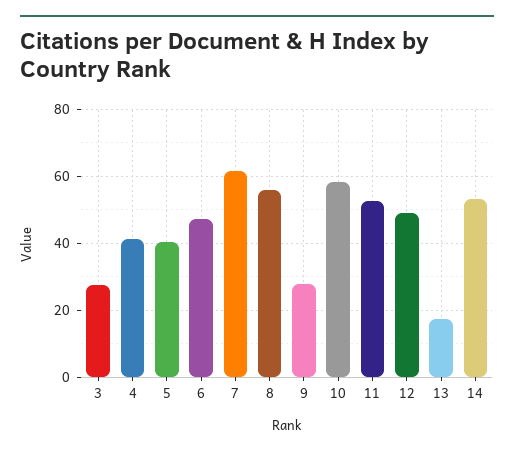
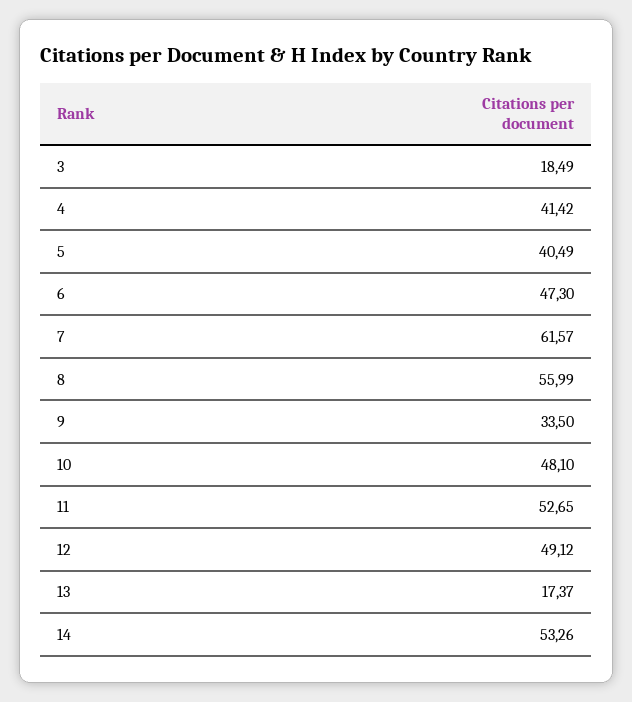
3: 28 -> 18.49
9: 28 -> 33.5
10: 58 -> 48.1

